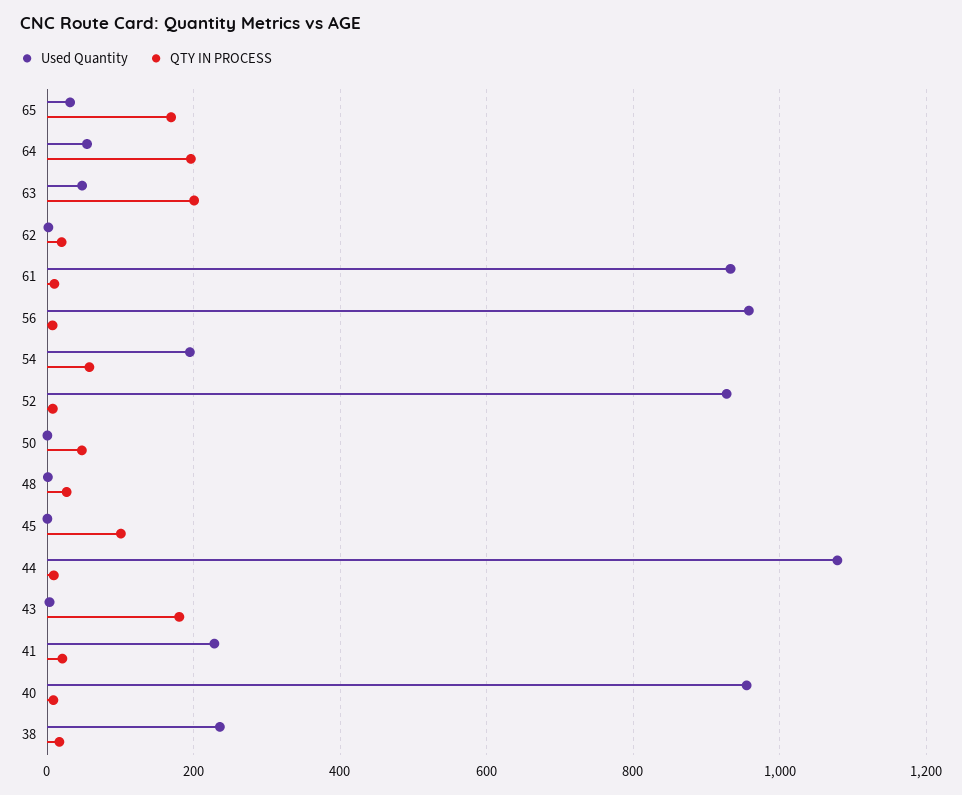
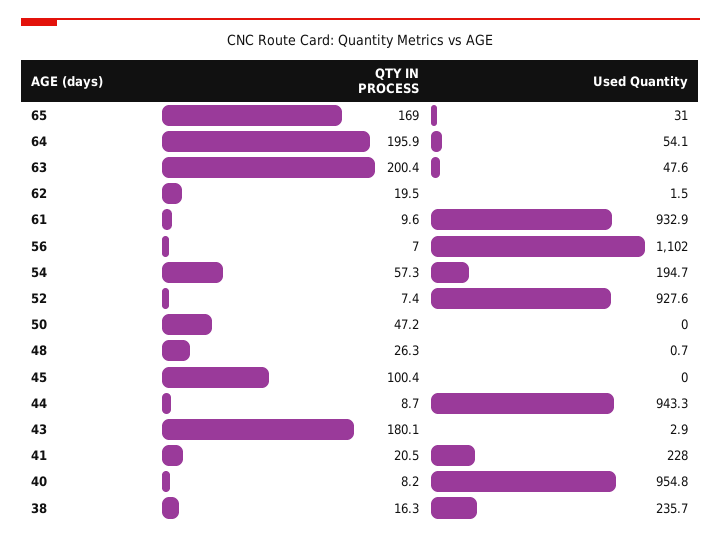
Used Quantity, 56: 960 -> 1102
Used Quantity, 44: 1080 -> 943.3

